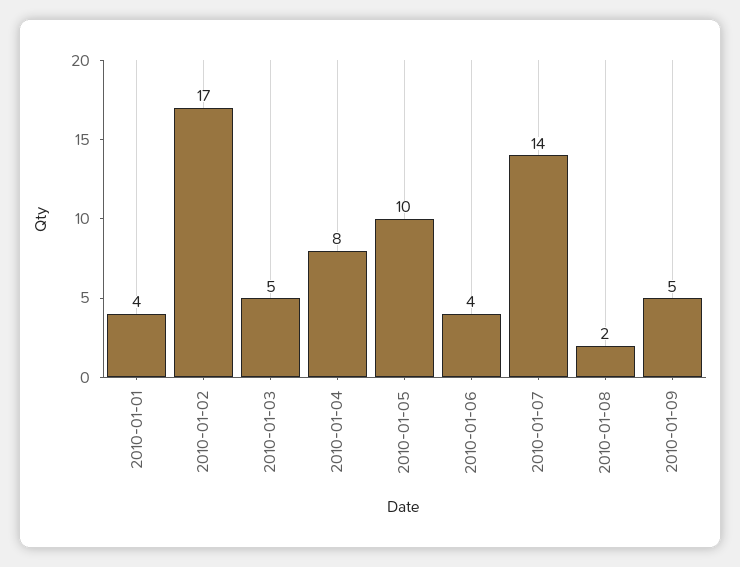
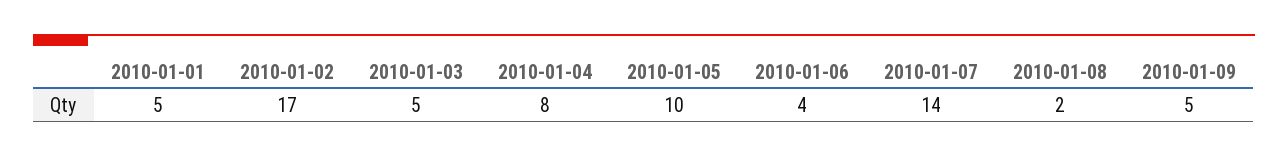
2010-01-01: 4 -> 5

